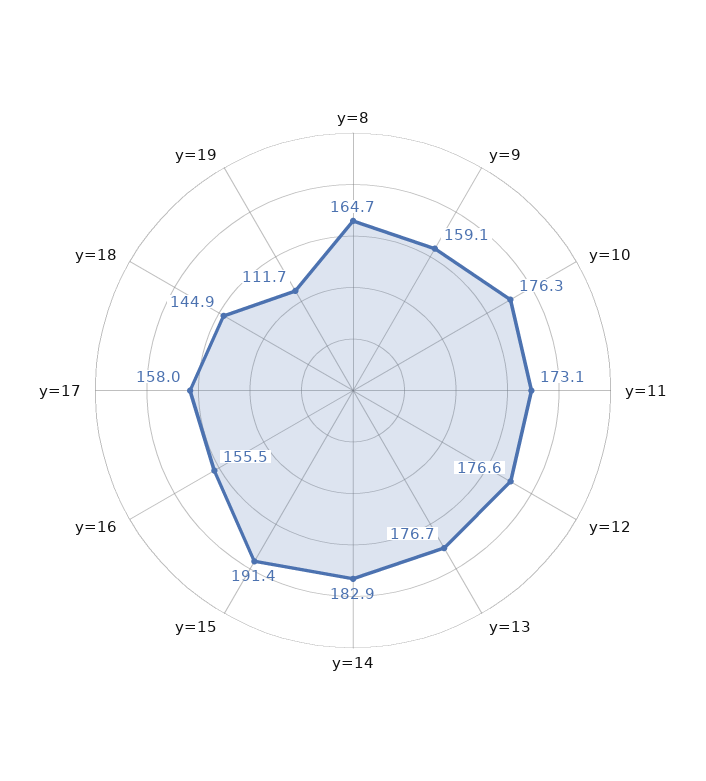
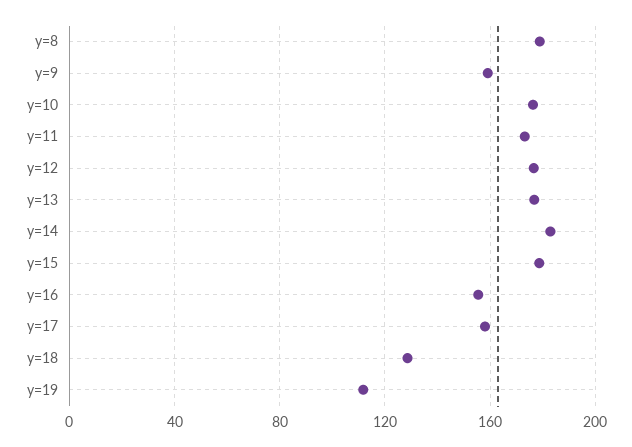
y=8: 164.7 -> 180
y=15: 191.4 -> 180
y=18: 144.9 -> 130

